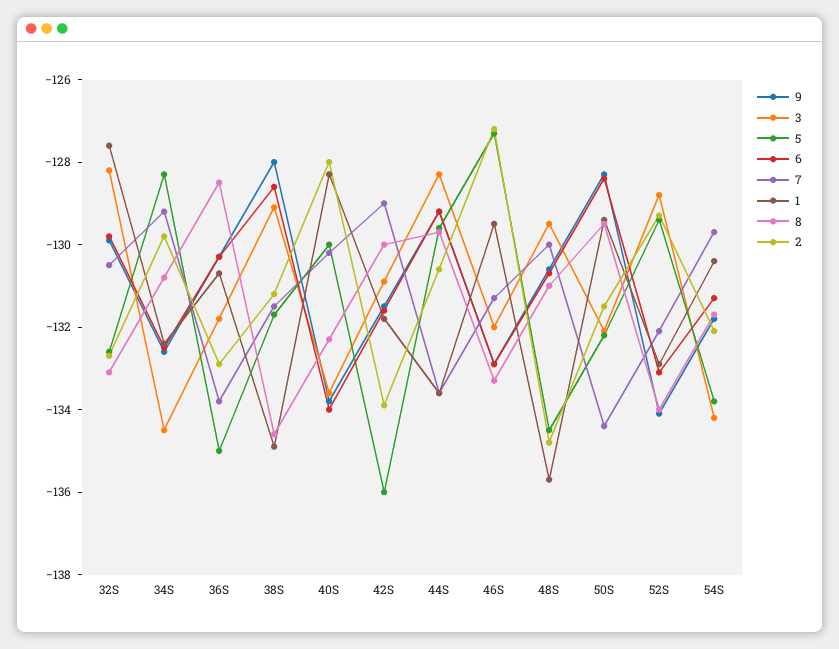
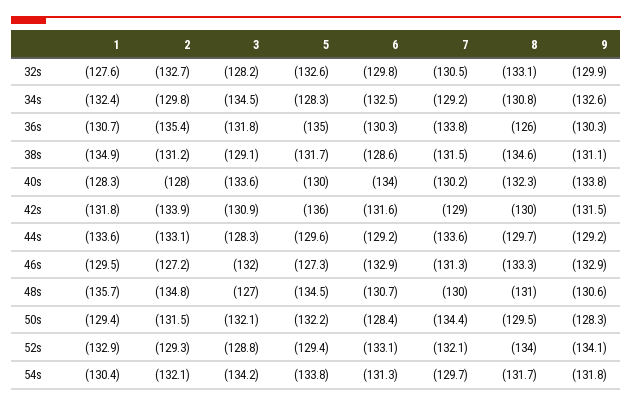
8, 36S: -128.5 -> -126
2, 36S: -133 -> -135.4
9, 38S: -128 -> -131.1
2, 44S: -130.5 -> -133.1
3, 48S: -129.5 -> -127

